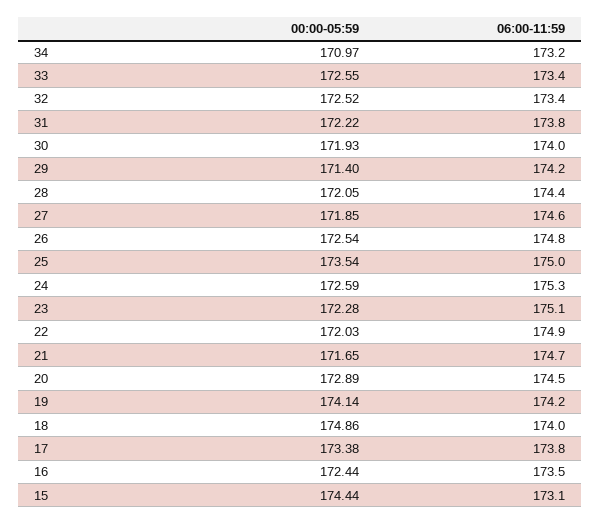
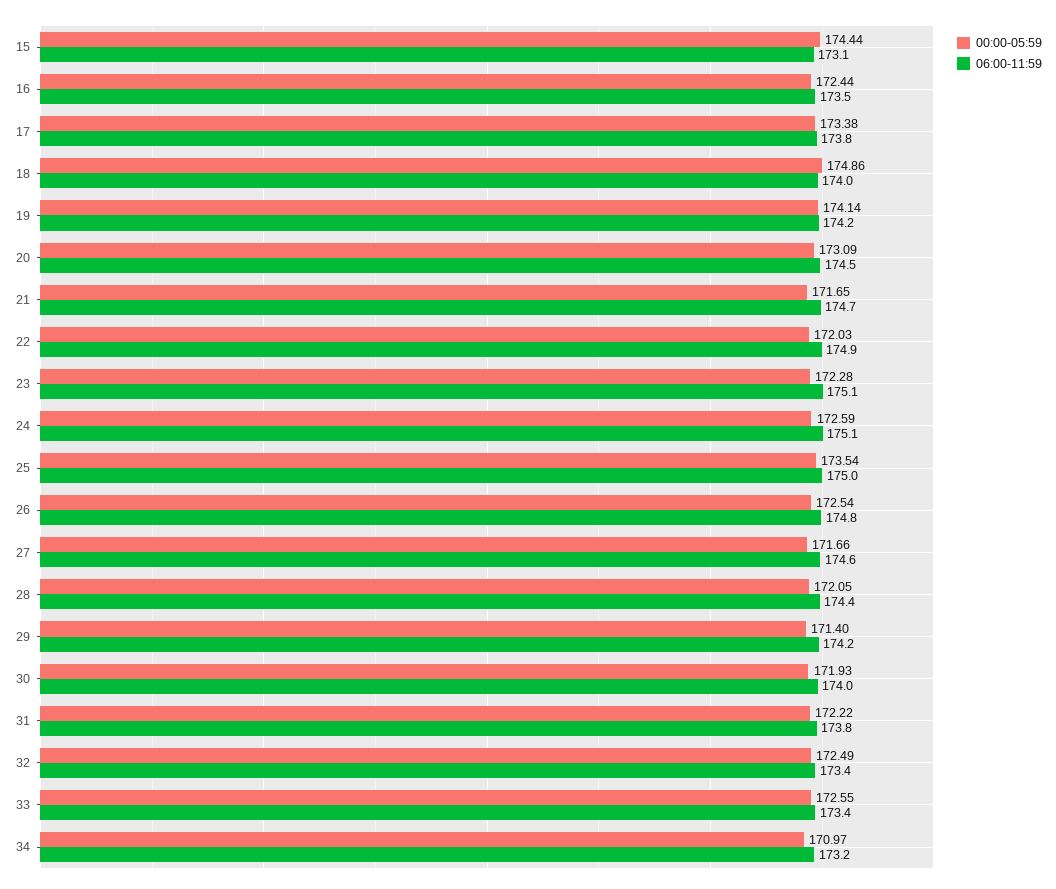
00:00-05:59, 32: 172.52 -> 172.49
00:00-05:59, 27: 171.85 -> 171.66
06:00-11:59, 24: 175.3 -> 175.1
00:00-05:59, 20: 172.89 -> 173.09

